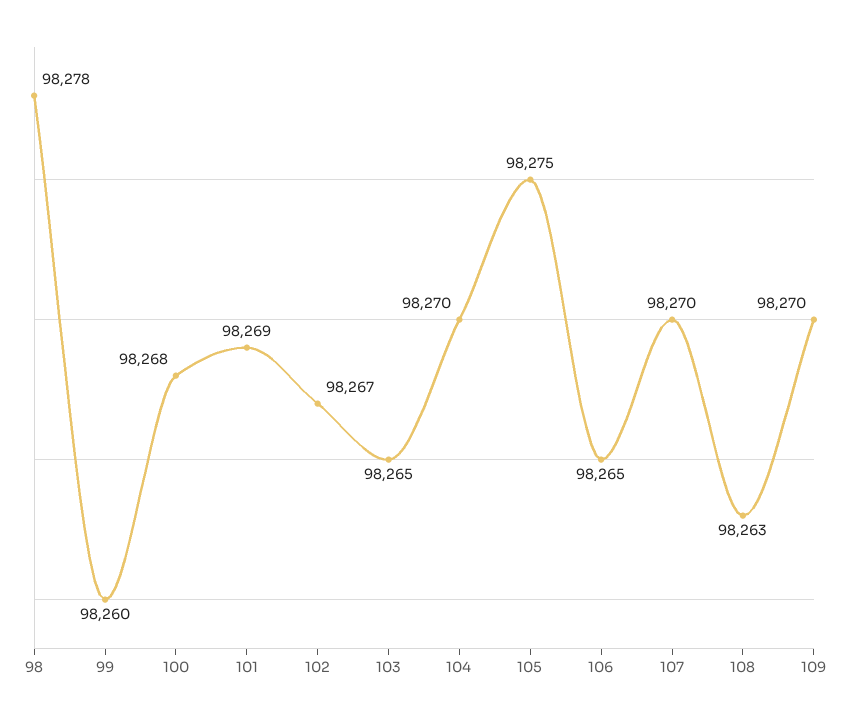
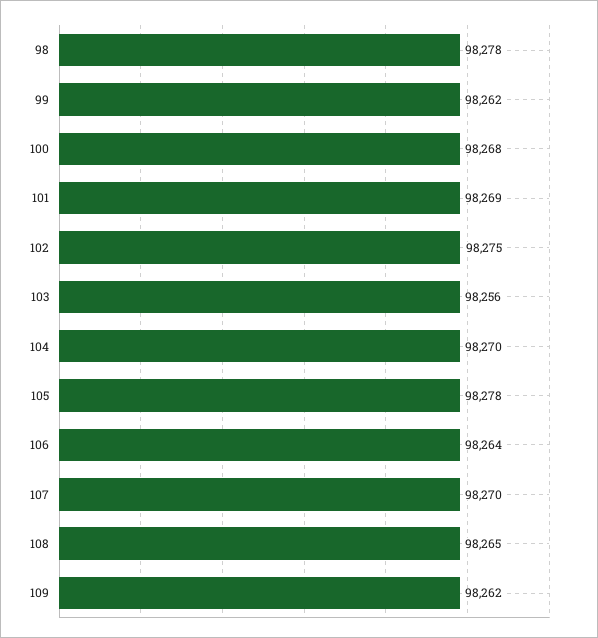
99: 98260 -> 98262
102: 98267 -> 98275
103: 98265 -> 98256
105: 98275 -> 98278
106: 98265 -> 98264
108: 98263 -> 98265
109: 98270 -> 98262

